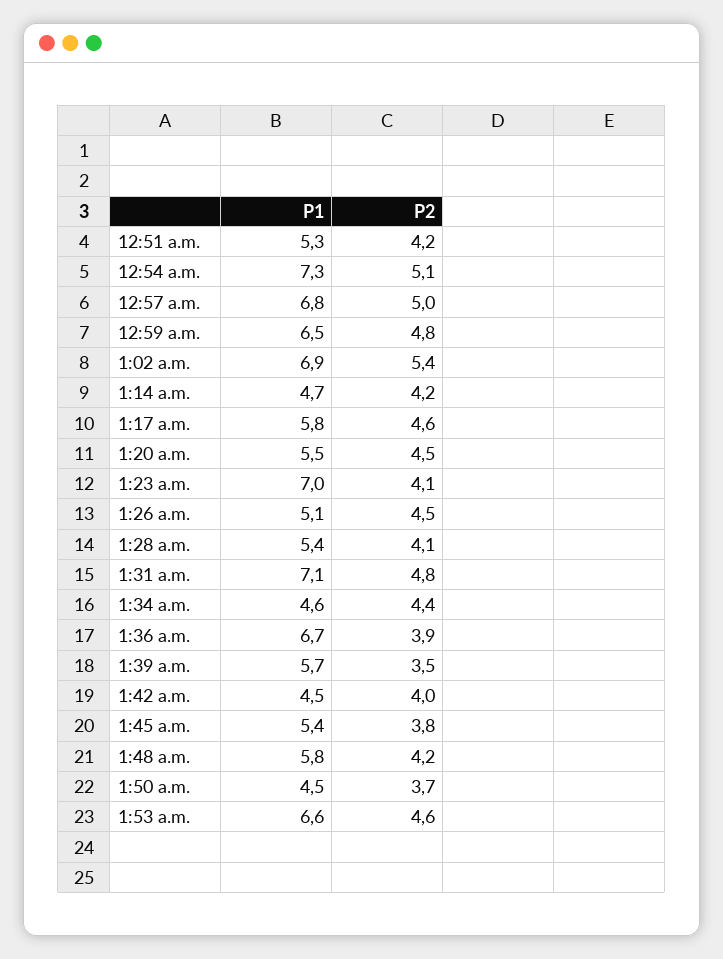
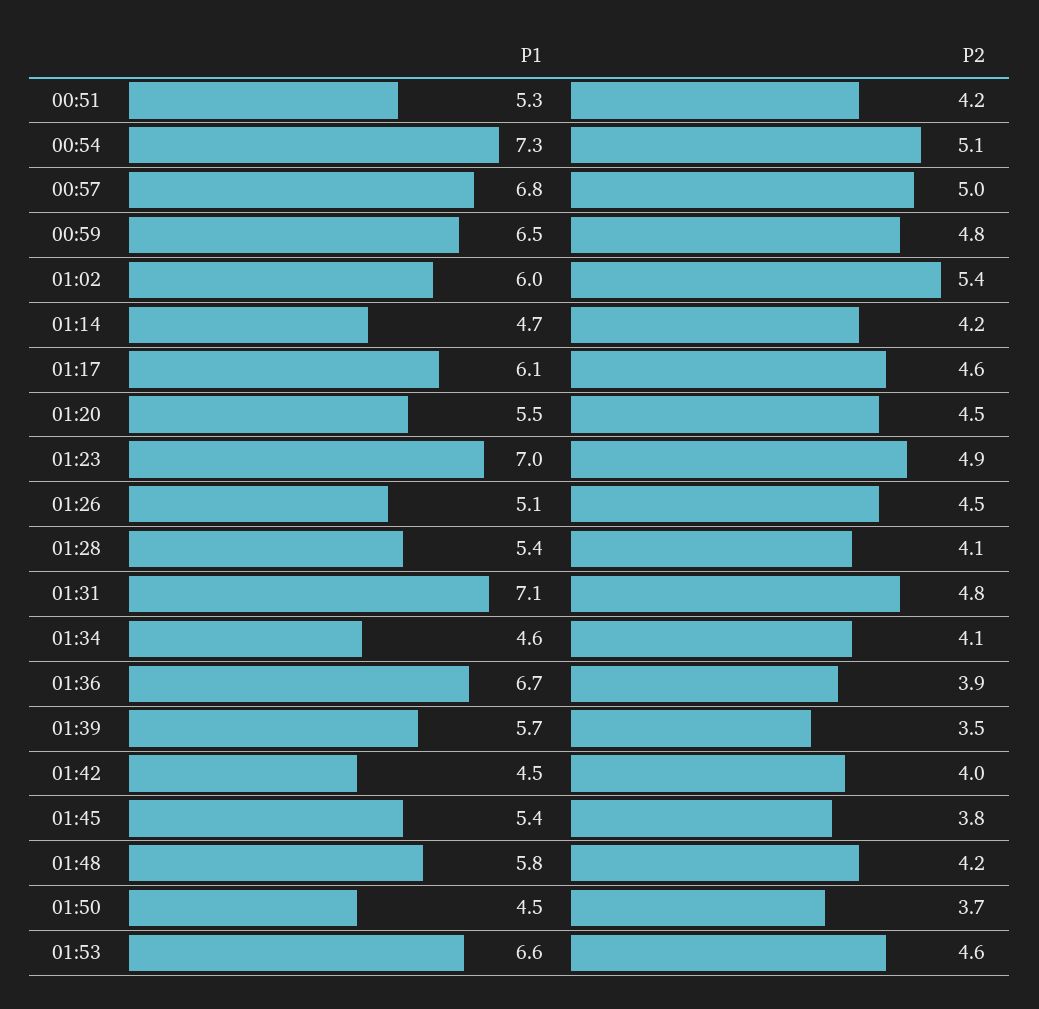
P1, 1:02 a.m.: 6.9 -> 6
P1, 1:17 a.m.: 5.8 -> 6.1
P2, 1:23 a.m.: 4.1 -> 4.9
P2, 1:34 a.m.: 4.4 -> 4.1

